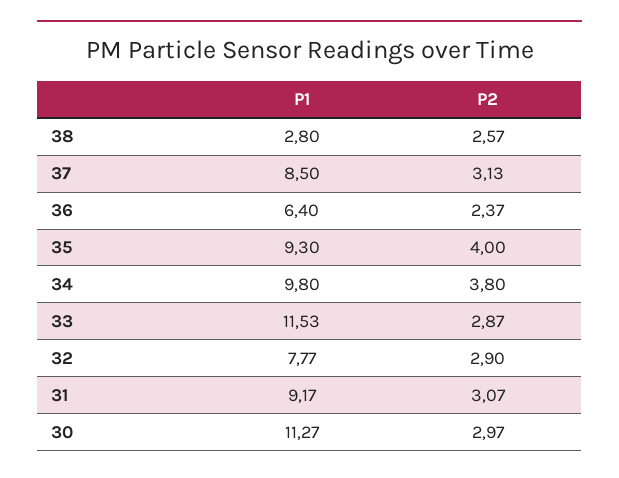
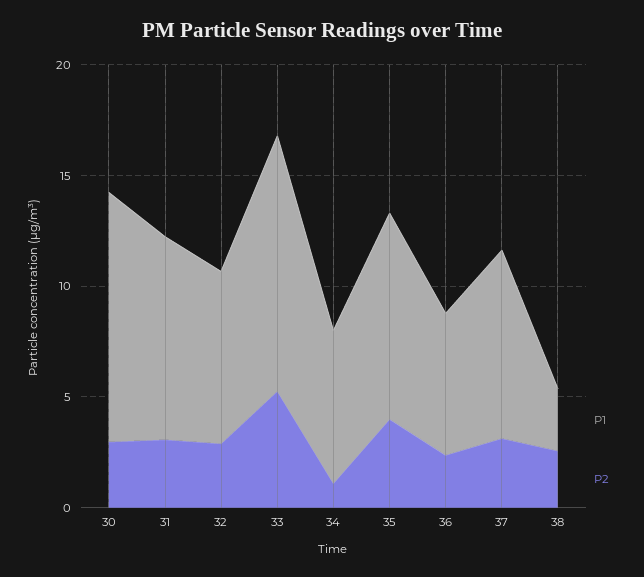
P1, 34: 9.8 -> 7
P2, 34: 3.8 -> 1
P2, 33: 2.87 -> 5

